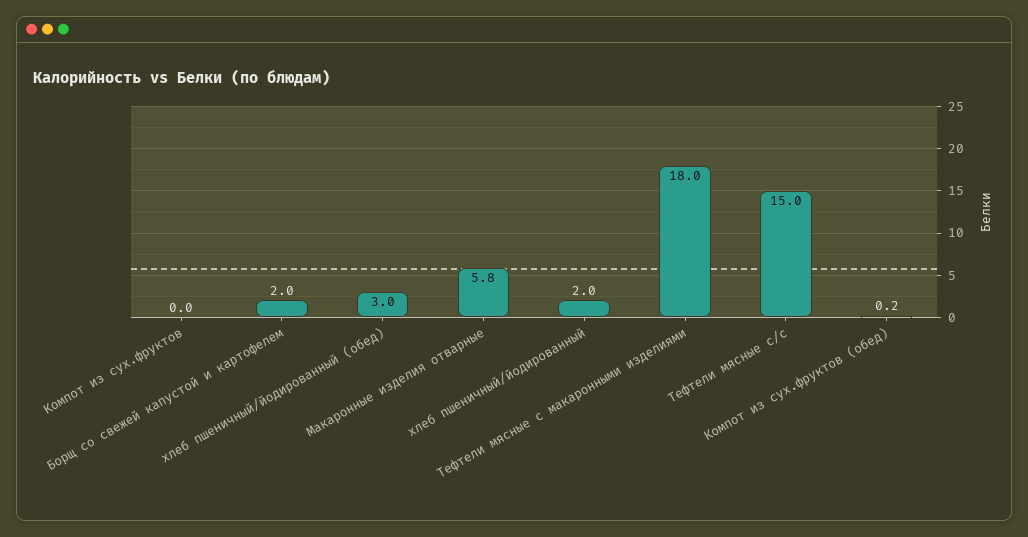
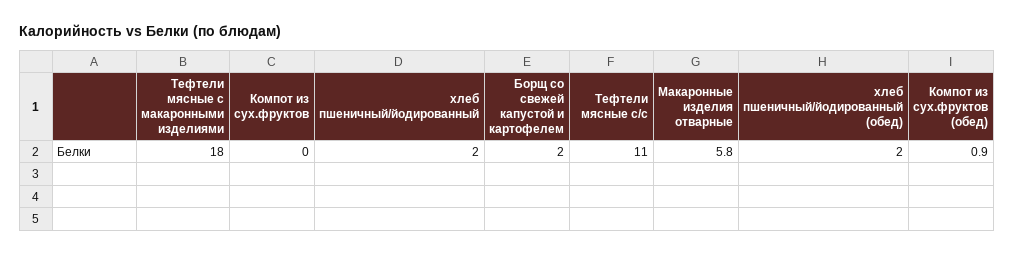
хлеб пшеничный/йодированный (обед): 3 -> 2
Тефтели мясные с/с: 15 -> 11
Компот из сух.фруктов (обед): 0.2 -> 0.9

